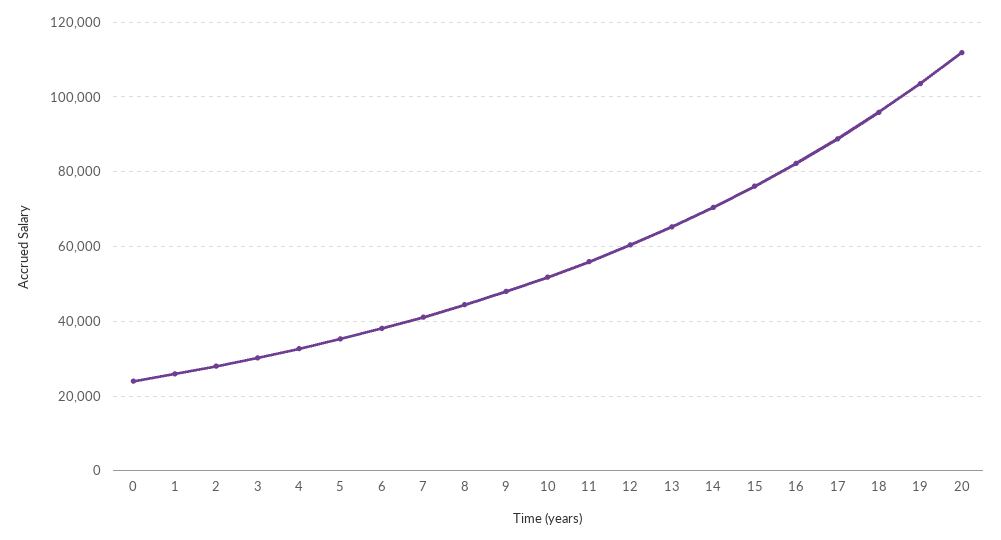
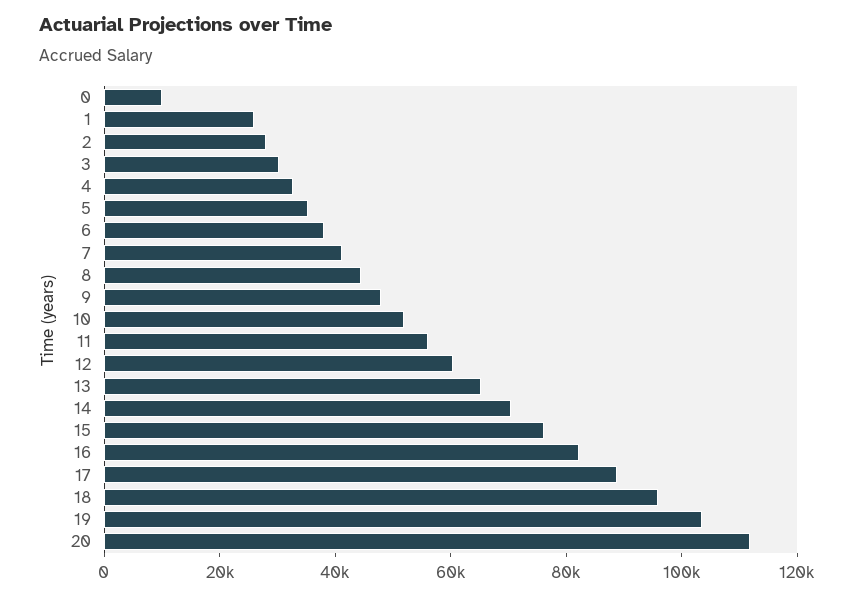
0: 24000 -> 10000

